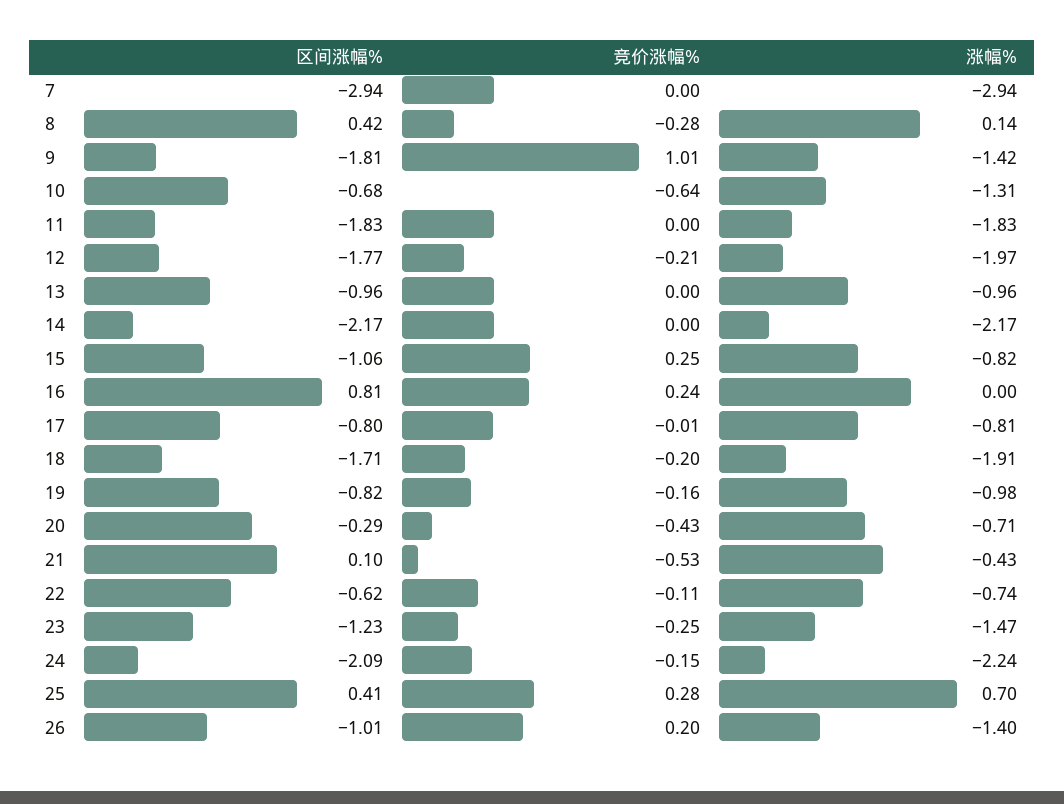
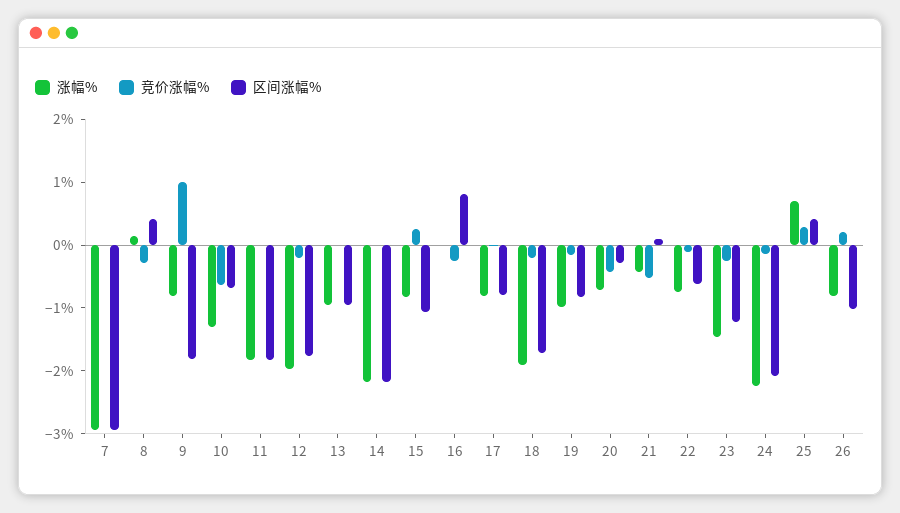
涨幅%, 9: -1.42 -> -0.8
竞价涨幅%, 16: 0.24 -> -0.2
涨幅%, 26: -1.4 -> -0.8

